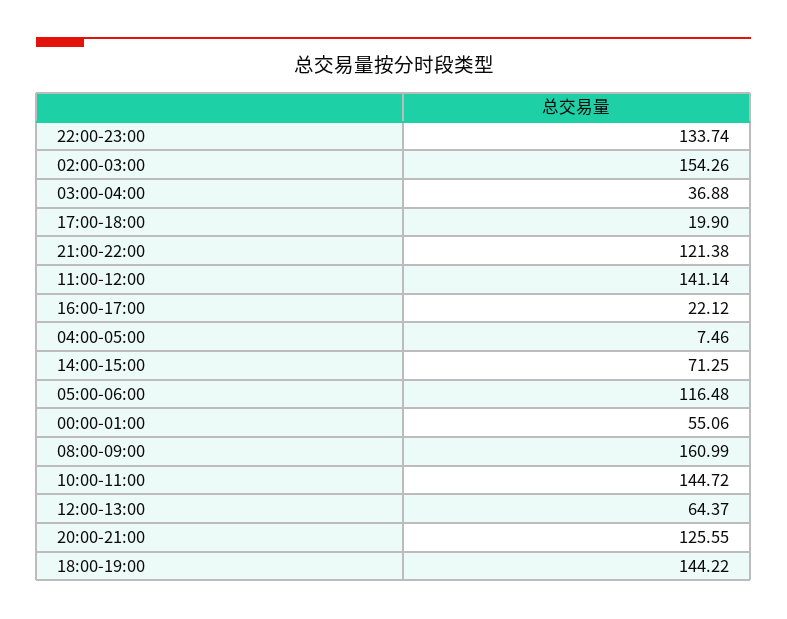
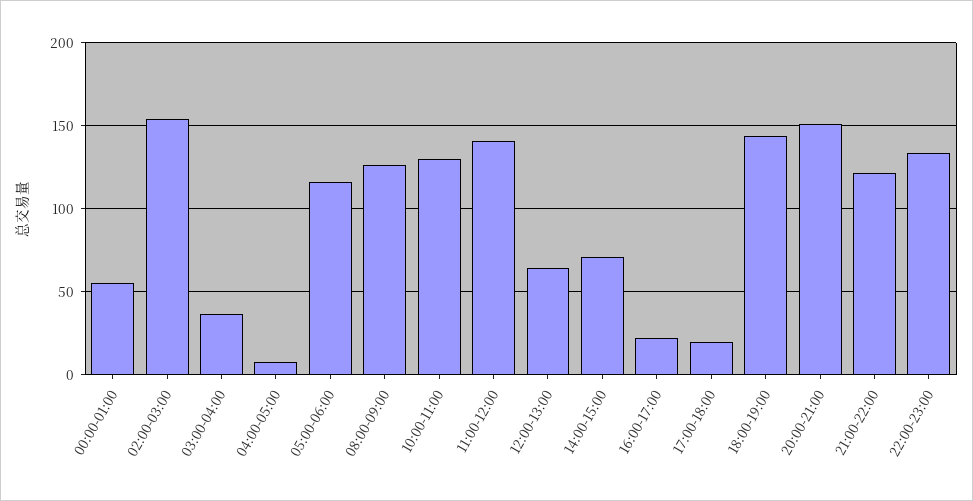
08:00-09:00: 160.99 -> 125
10:00-11:00: 144.72 -> 130
20:00-21:00: 125.55 -> 150

